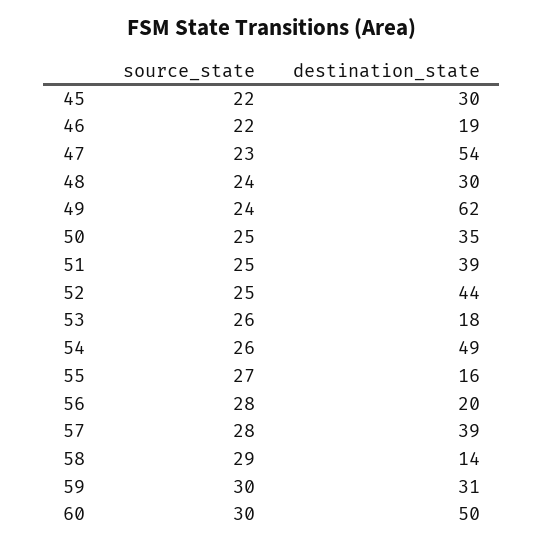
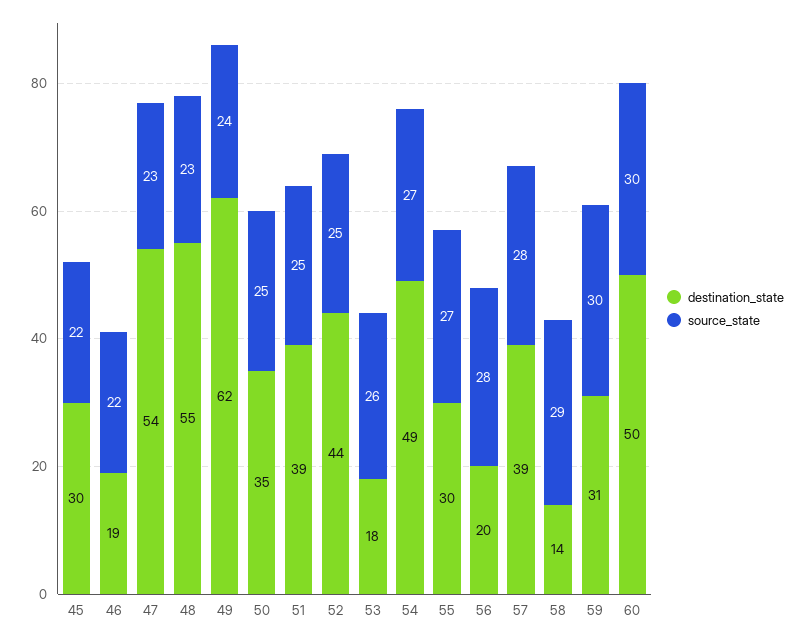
source_state, 48: 24 -> 23
destination_state, 48: 30 -> 55
source_state, 54: 26 -> 27
destination_state, 55: 16 -> 30

